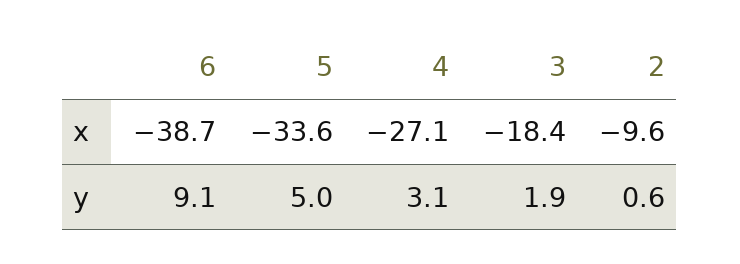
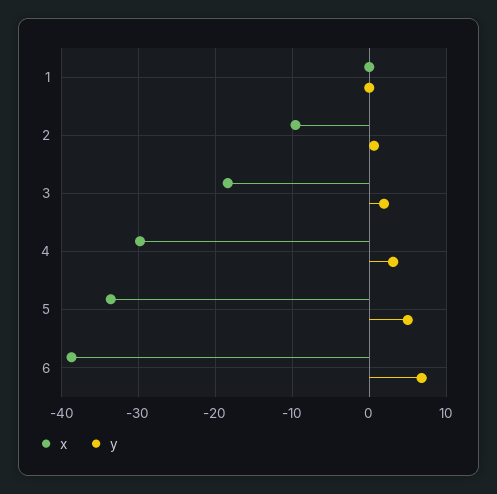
x, 4: -27.1 -> -30
y, 6: 9.1 -> 7
x, 1: none -> 0
y, 1: none -> 0

